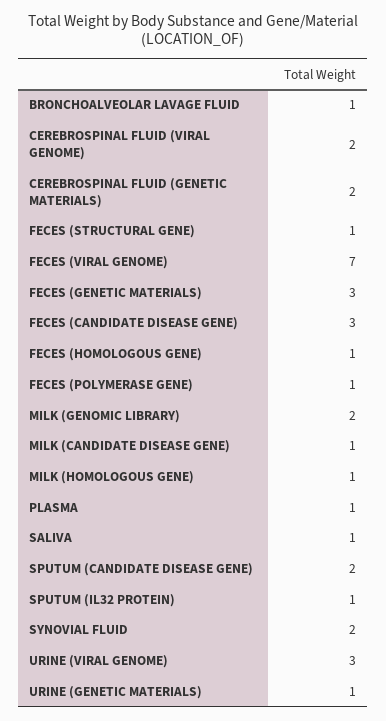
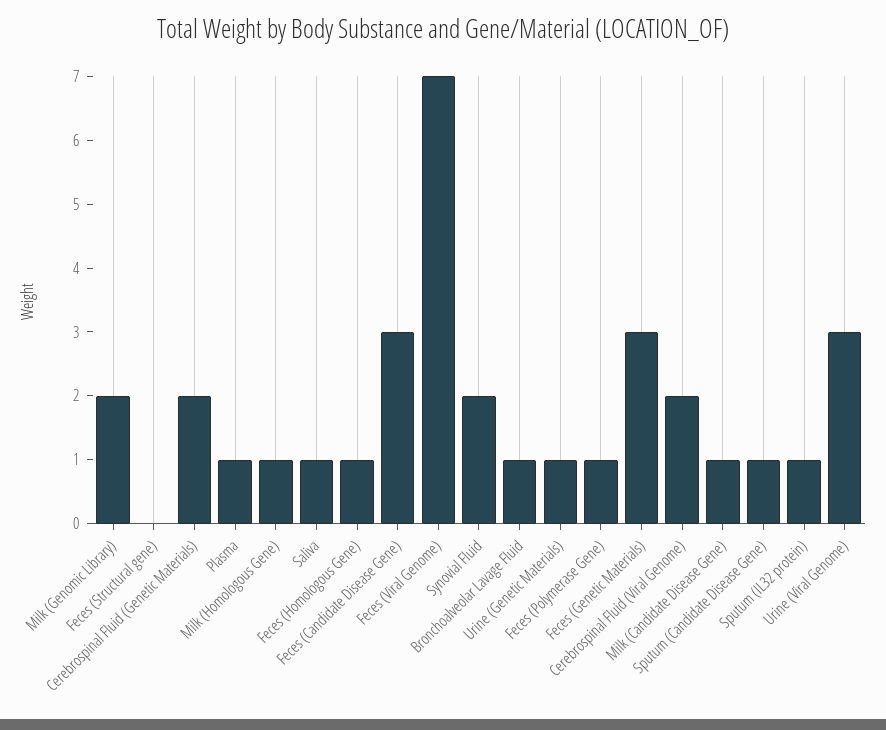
FECES (STRUCTURAL GENE): 1 -> 0
SPUTUM (CANDIDATE DISEASE GENE): 2 -> 1

